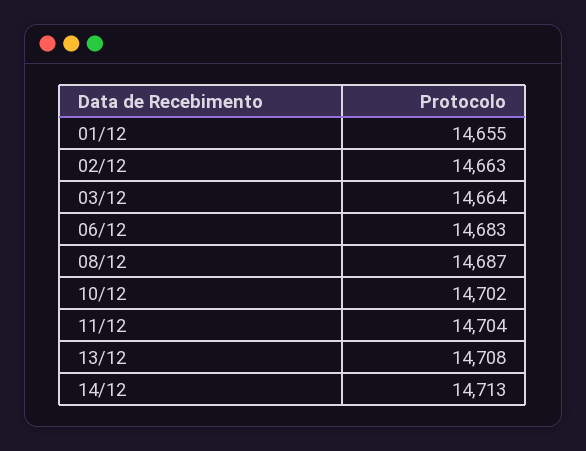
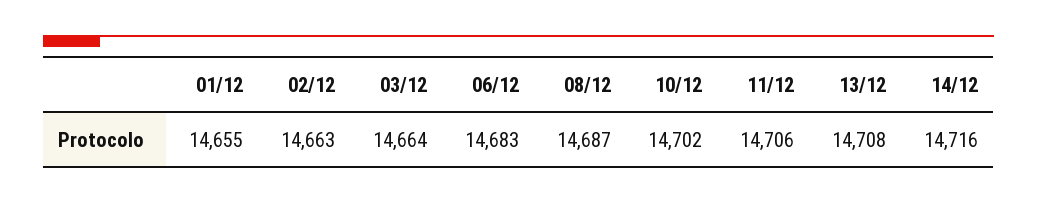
11/12: 14704 -> 14706
14/12: 14713 -> 14716

